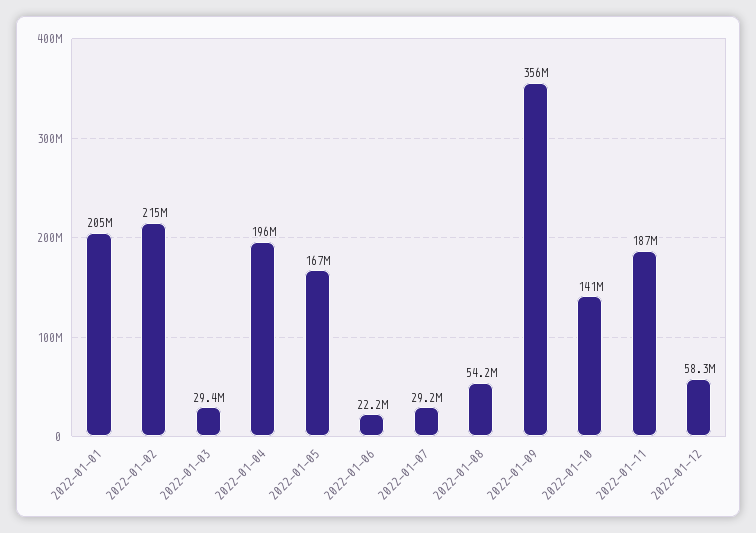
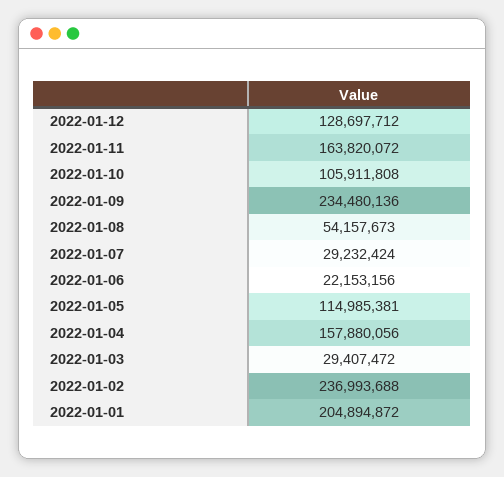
2022-01-02: 215000000 -> 236993688
2022-01-04: 196000000 -> 157880056
2022-01-05: 167000000 -> 114985381
2022-01-09: 356000000 -> 234480136
2022-01-10: 141000000 -> 105911808
2022-01-11: 187000000 -> 163820072
2022-01-12: 58300000 -> 128697712

